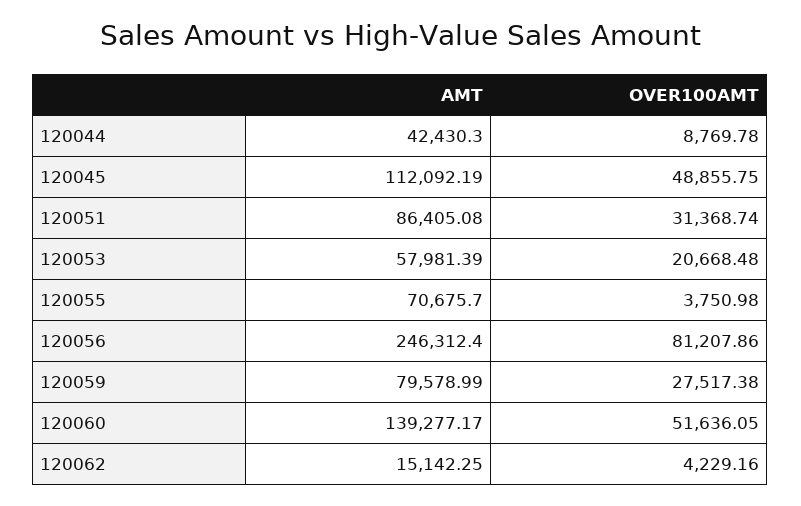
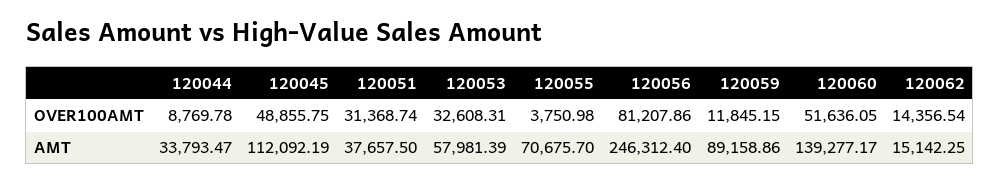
AMT, 120044: 42430.3 -> 33793.47
AMT, 120051: 86405.08 -> 37657.5
OVER100AMT, 120053: 20668.48 -> 32608.31
AMT, 120059: 79578.99 -> 89158.86
OVER100AMT, 120059: 27517.38 -> 11845.15
OVER100AMT, 120062: 4229.16 -> 14356.54

